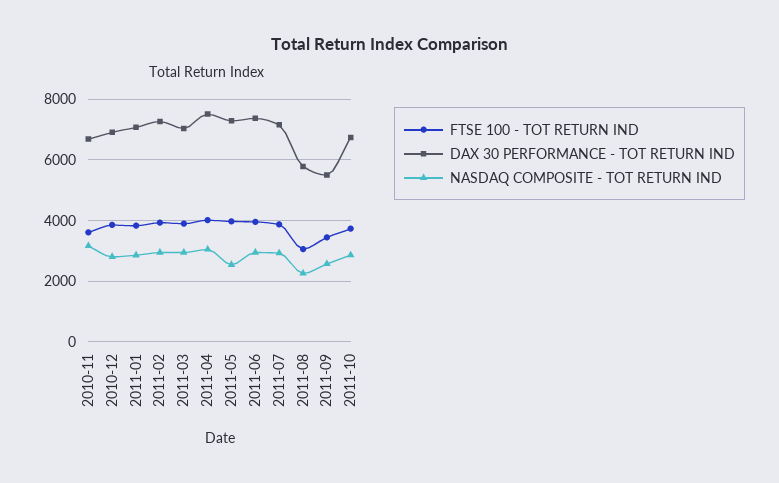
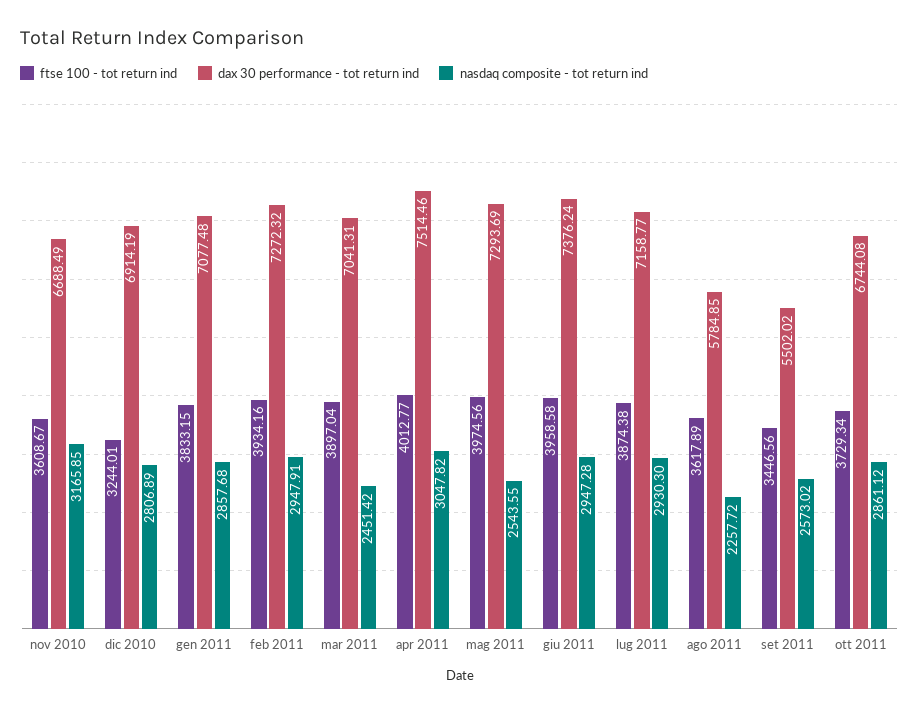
FTSE 100 - TOT RETURN IND, 2010-12: 3800 -> 3244.01
NASDAQ COMPOSITE - TOT RETURN IND, 2011-03: 3000 -> 2451.42
FTSE 100 - TOT RETURN IND, 2011-08: 3000 -> 3617.89

